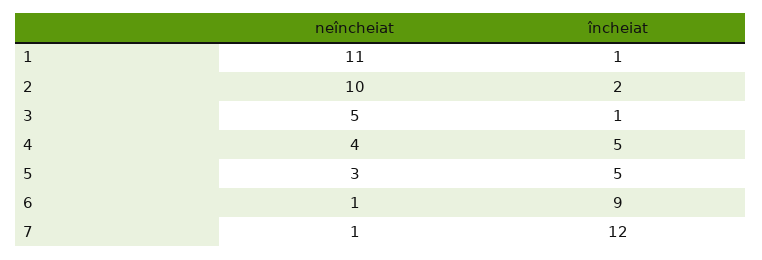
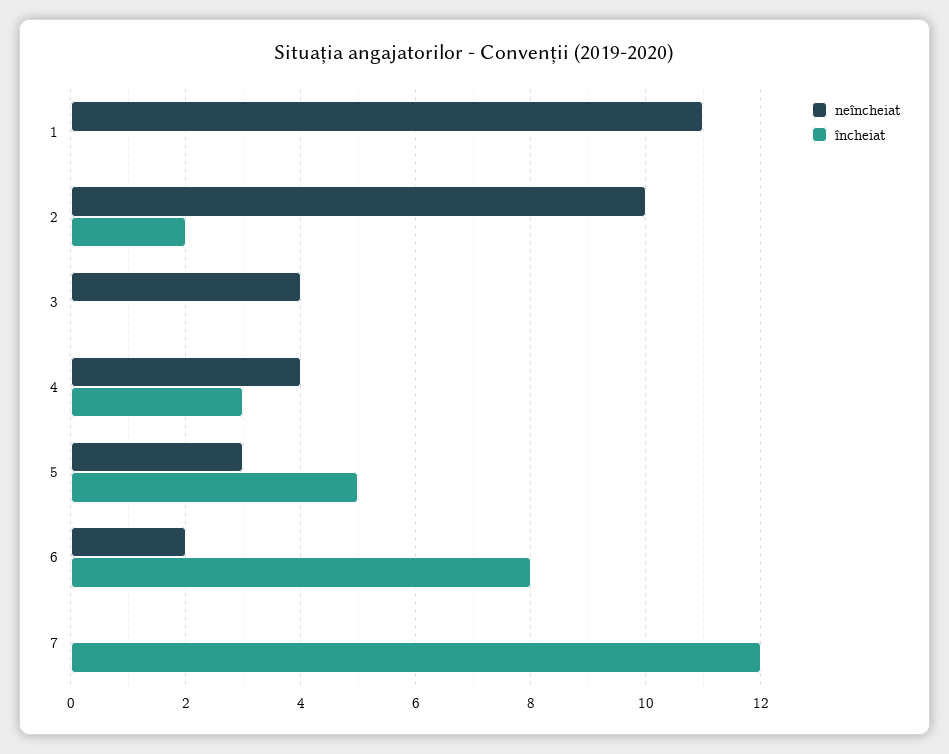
încheiat, 1: 1 -> 0
neîncheiat, 3: 5 -> 4
încheiat, 3: 1 -> 0
încheiat, 4: 5 -> 3
neîncheiat, 6: 1 -> 2
încheiat, 6: 9 -> 8
neîncheiat, 7: 1 -> 0

